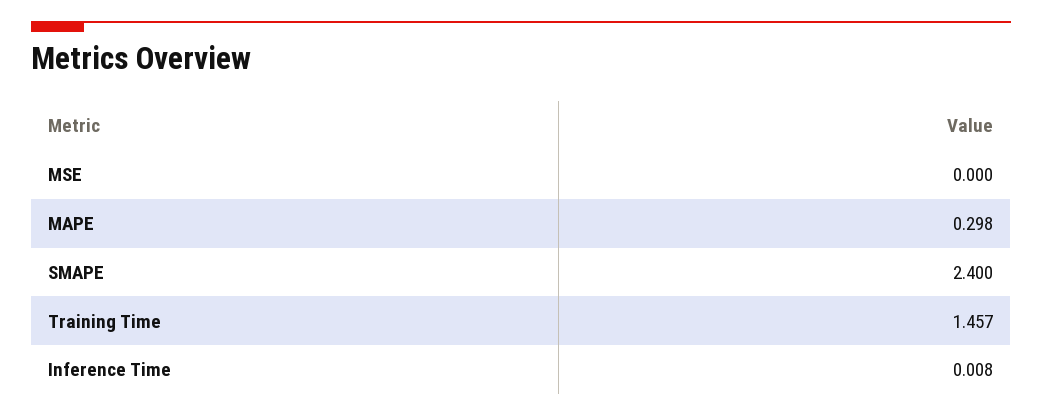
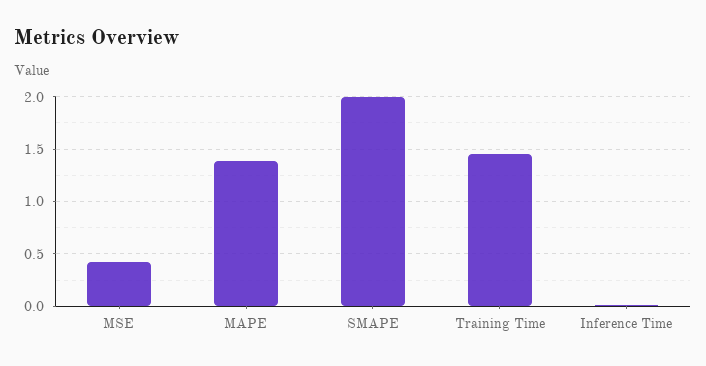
MSE: 0 -> 0.4
MAPE: 0.298 -> 1.4
SMAPE: 2.4 -> 2

